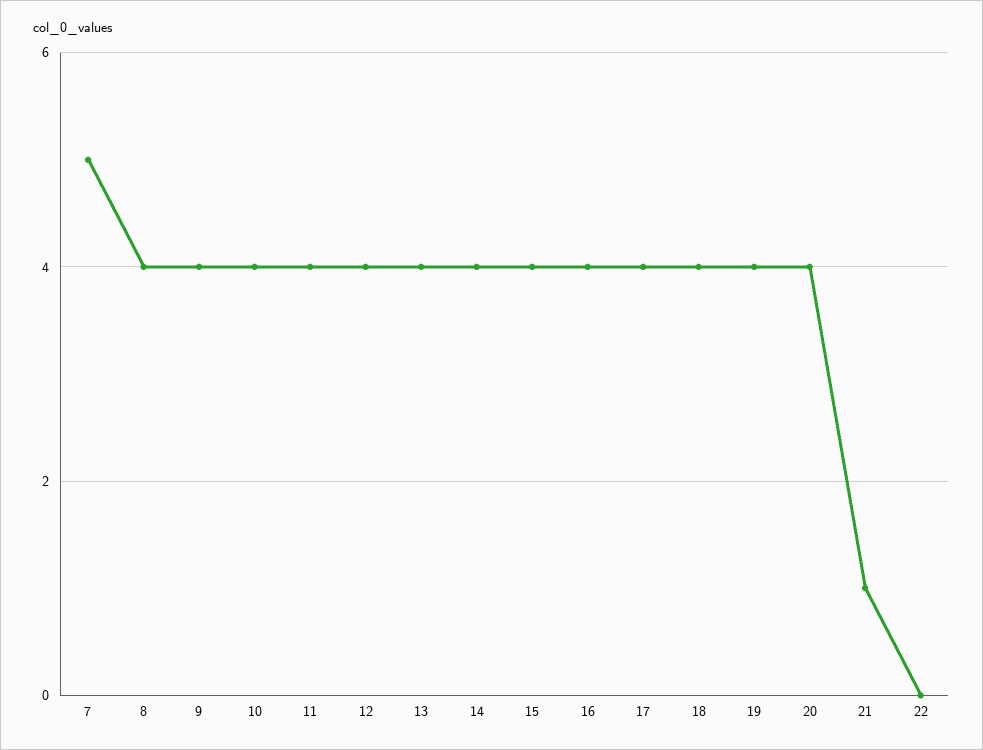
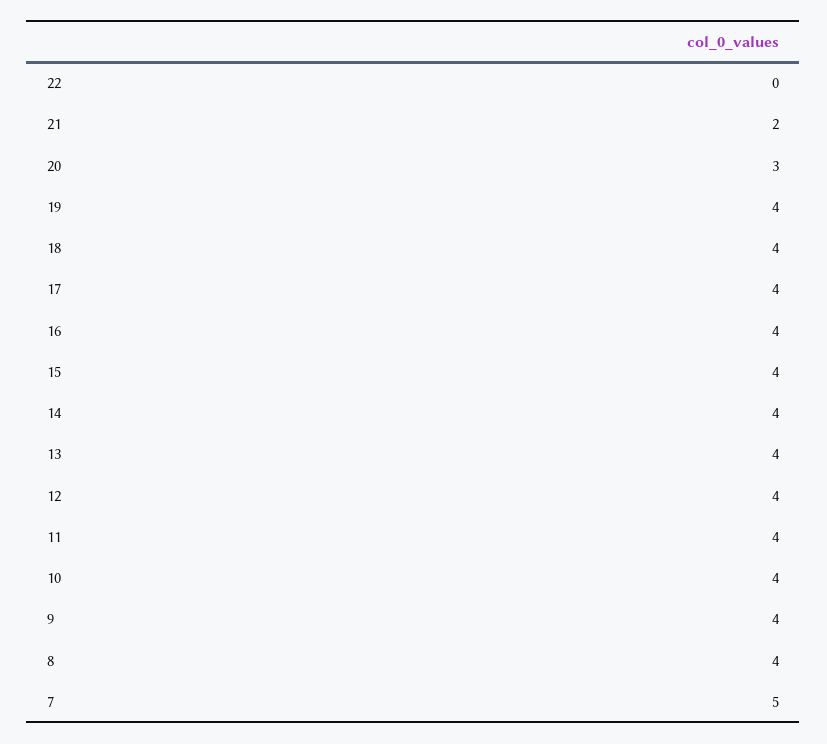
20: 4 -> 3
21: 1 -> 2

